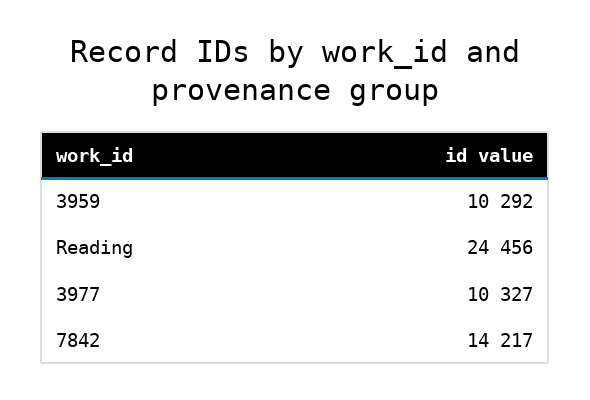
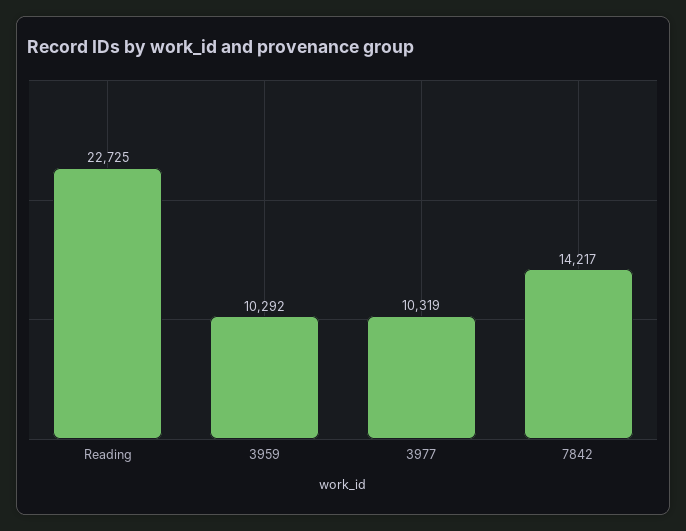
Reading: 24456 -> 22725
3977: 10327 -> 10319

